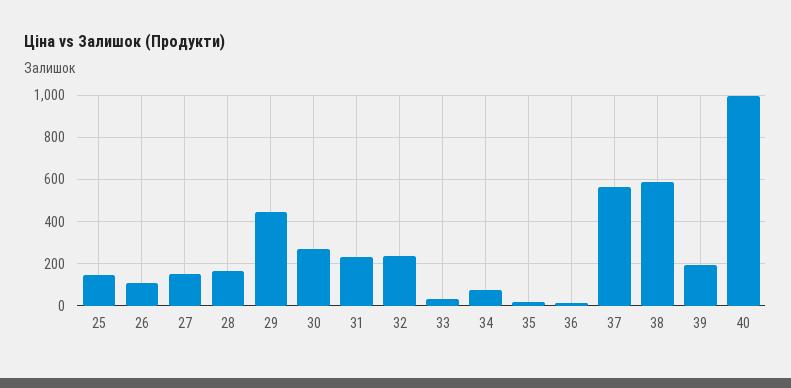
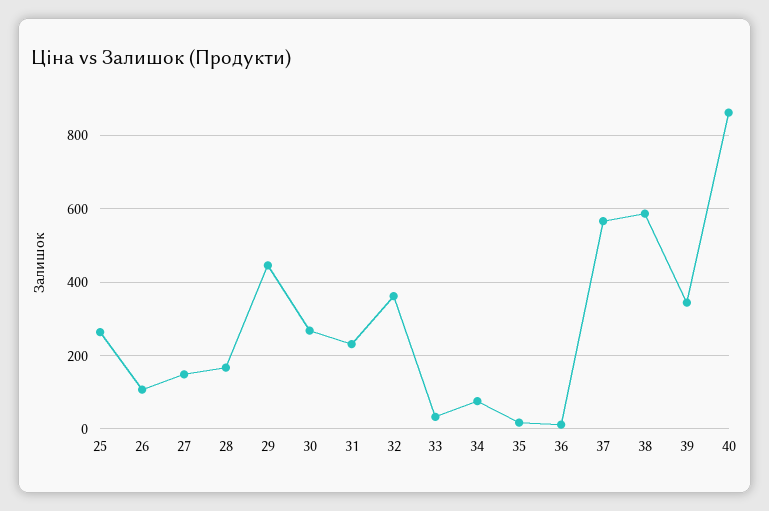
25: 150 -> 260
32: 250 -> 360
39: 200 -> 340
40: 1000 -> 860

